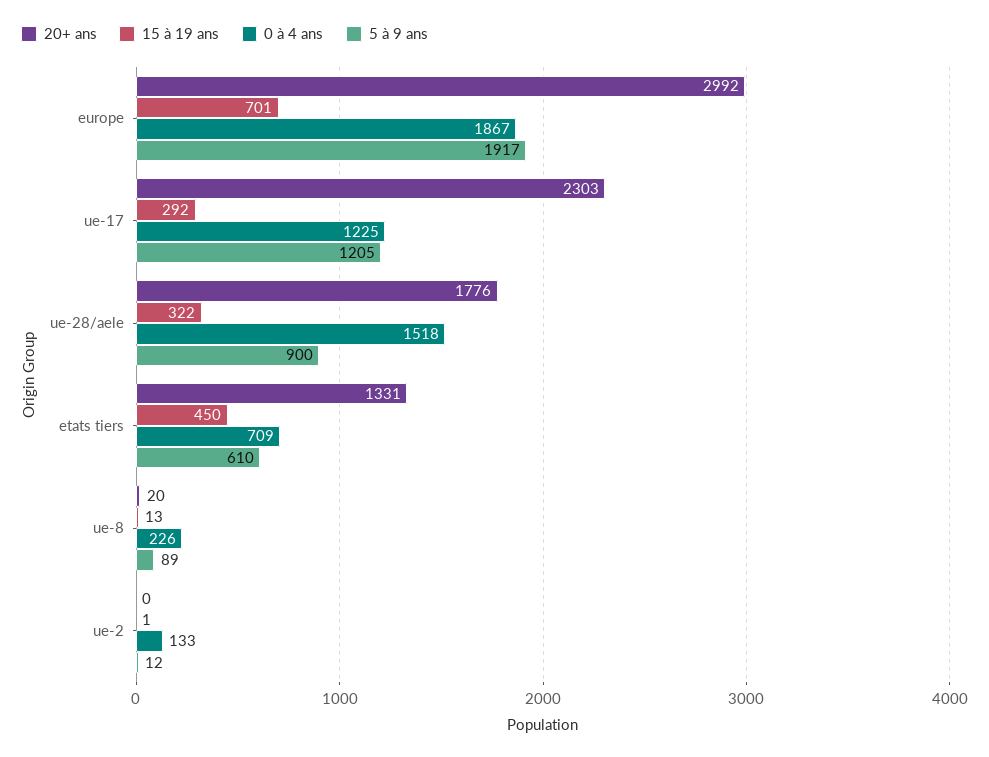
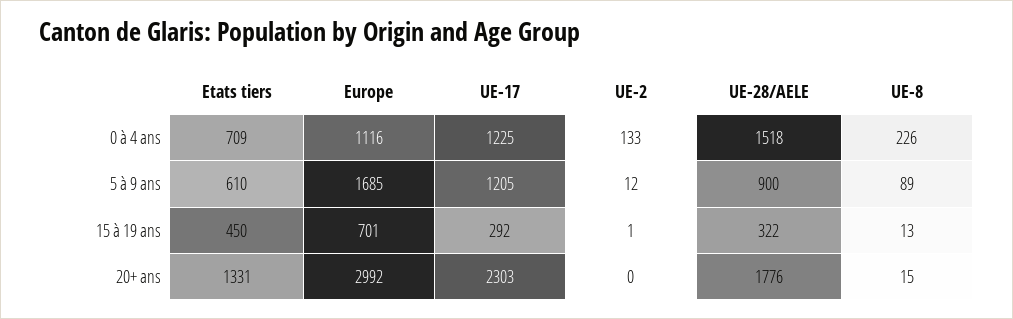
0 à 4 ans, europe: 1867 -> 1116
5 à 9 ans, europe: 1917 -> 1685
20+ ans, ue-8: 20 -> 15

